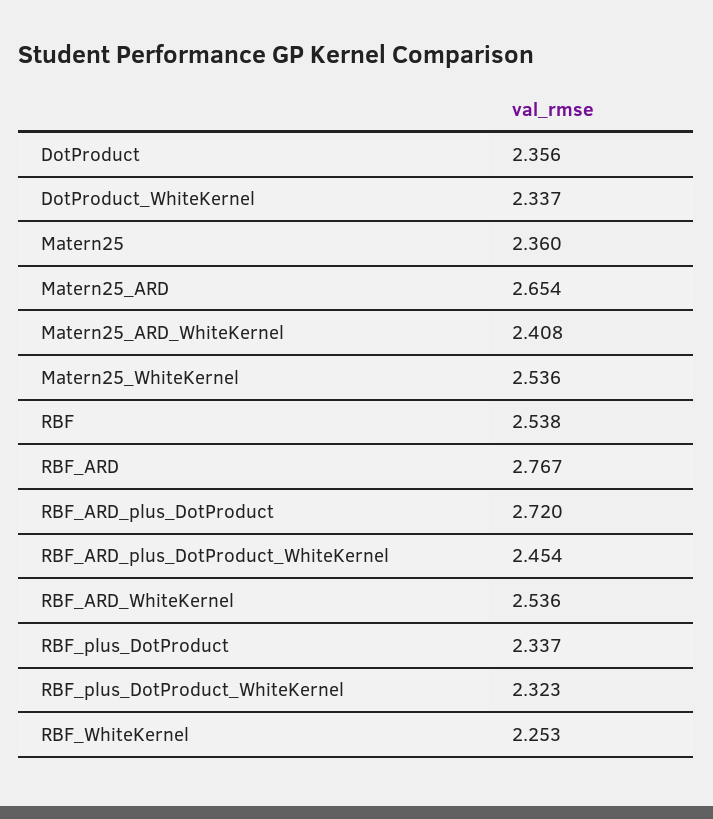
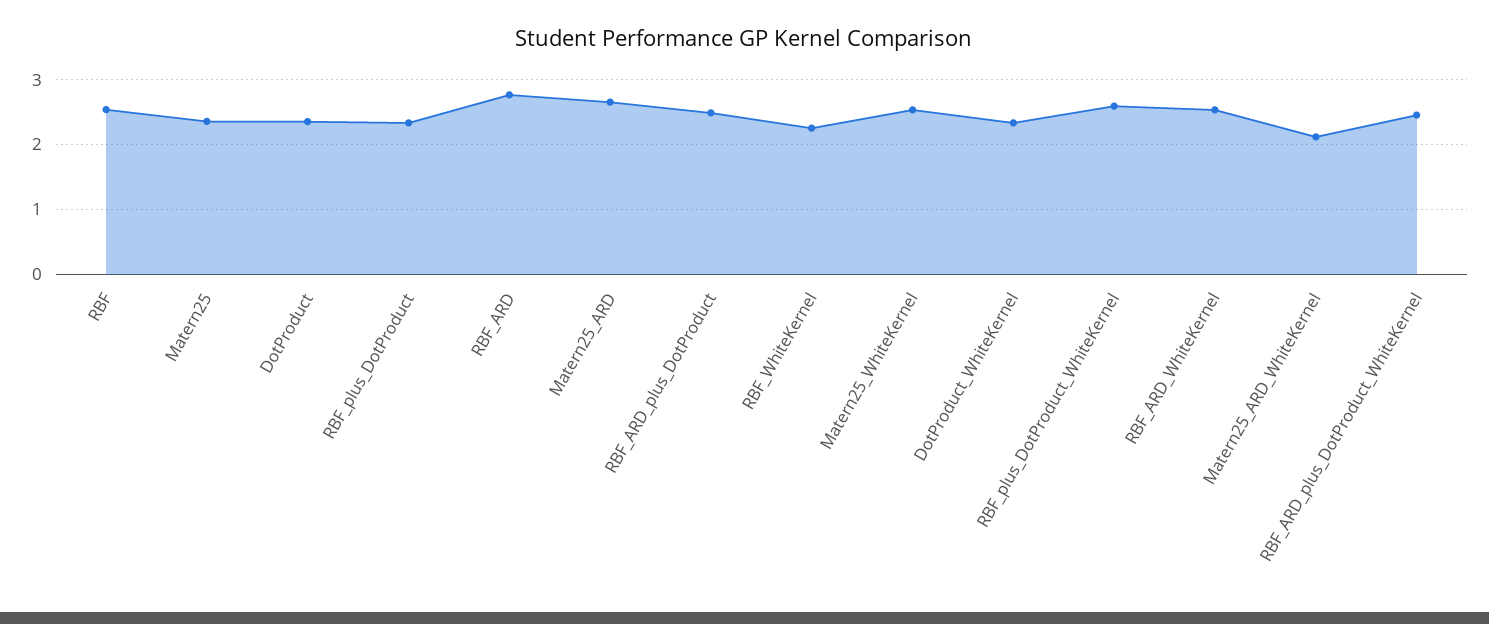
Matern25_ARD_WhiteKernel: 2.408 -> 2.1
RBF_ARD_plus_DotProduct: 2.72 -> 2.5
RBF_plus_DotProduct_WhiteKernel: 2.323 -> 2.6

